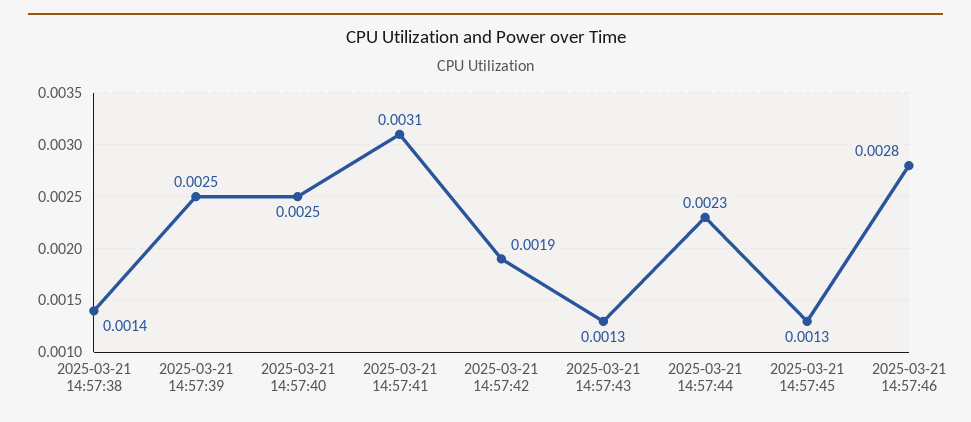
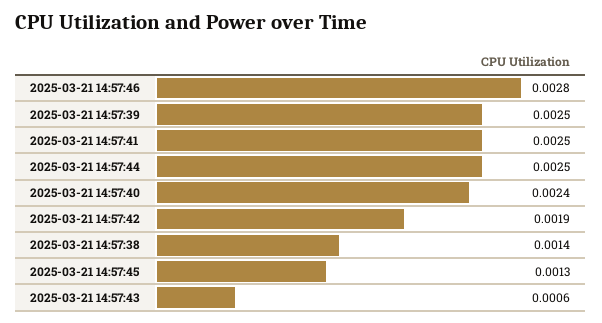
2025-03-21 14:57:40: 0.0025 -> 0.0024
2025-03-21 14:57:41: 0.0031 -> 0.0025
2025-03-21 14:57:43: 0.0013 -> 0.0006
2025-03-21 14:57:44: 0.0023 -> 0.0025

